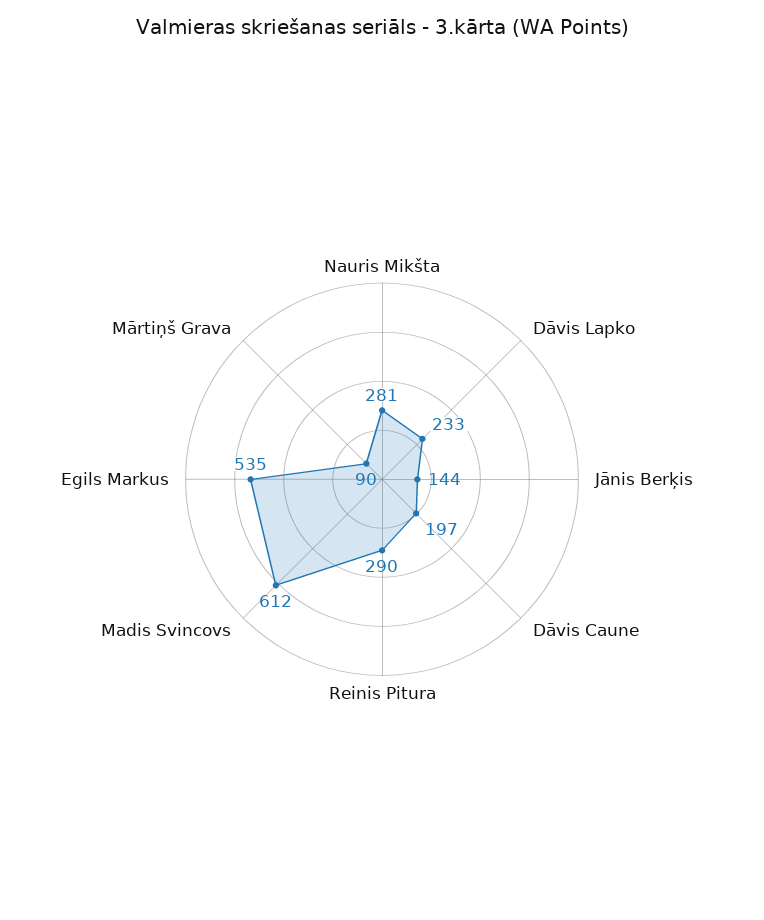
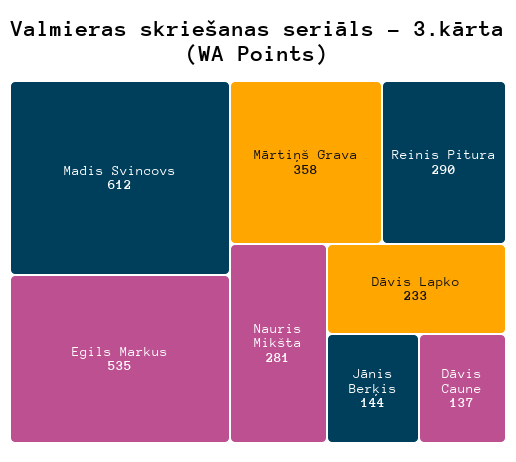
Dāvis Caune: 197 -> 137
Mārtiņš Grava: 90 -> 358

